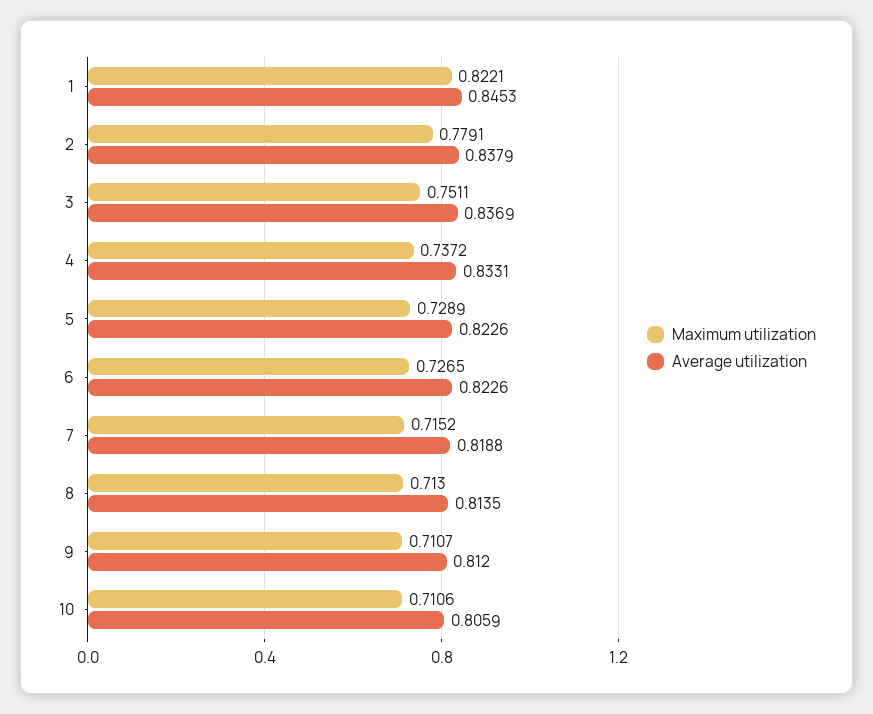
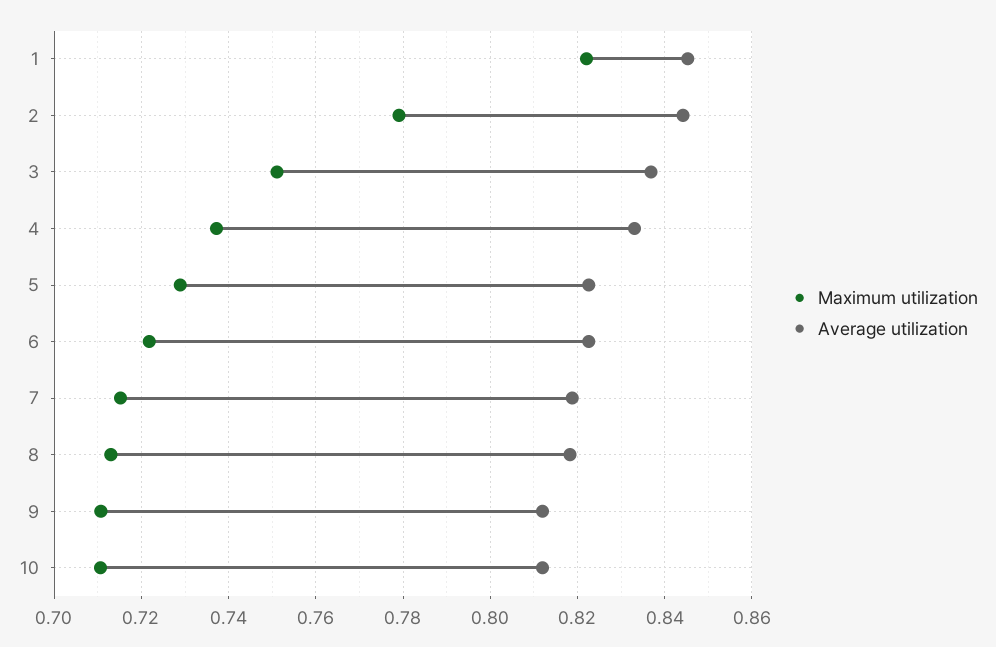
Average utilization, 2: 0.8379 -> 0.844
Maximum utilization, 6: 0.7265 -> 0.722
Average utilization, 8: 0.8135 -> 0.818
Average utilization, 10: 0.8059 -> 0.812

